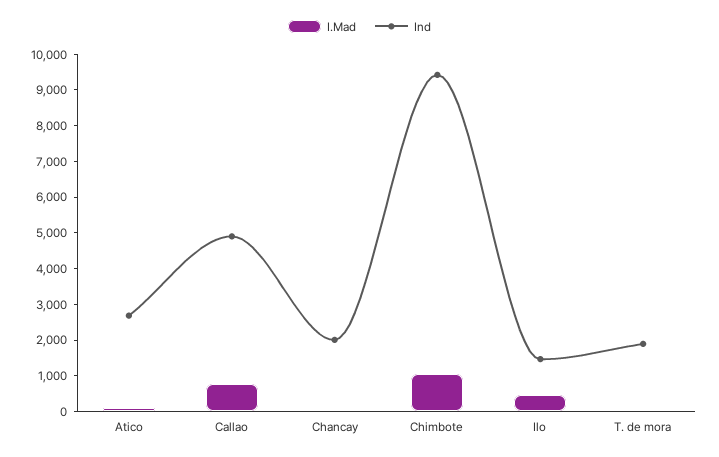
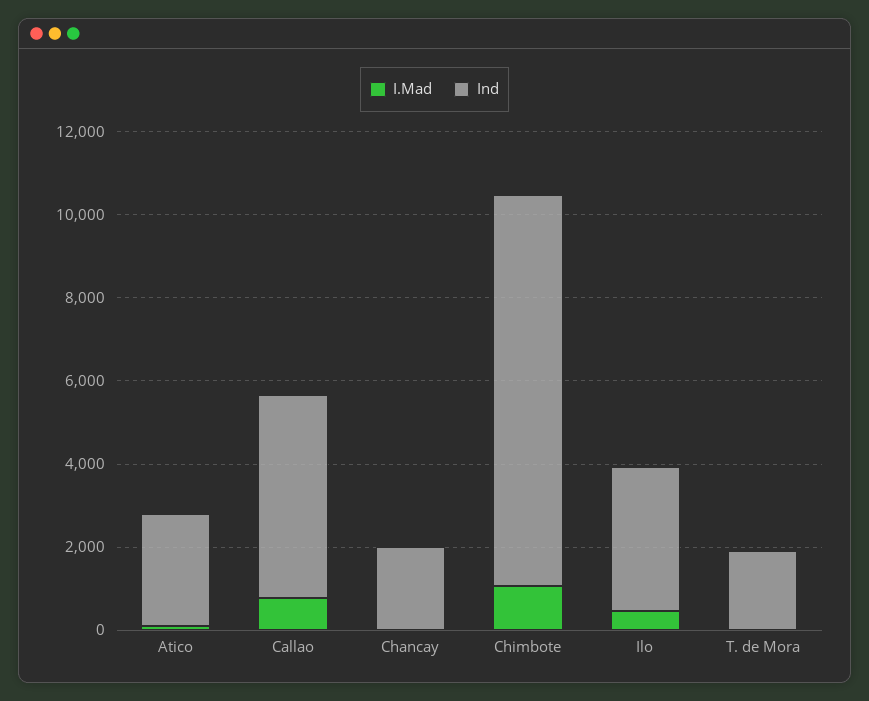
Ind, Ilo: 1500 -> 3500

